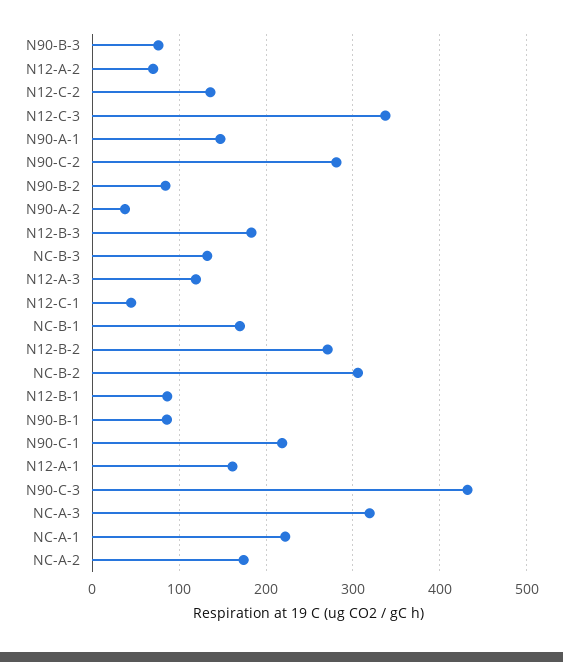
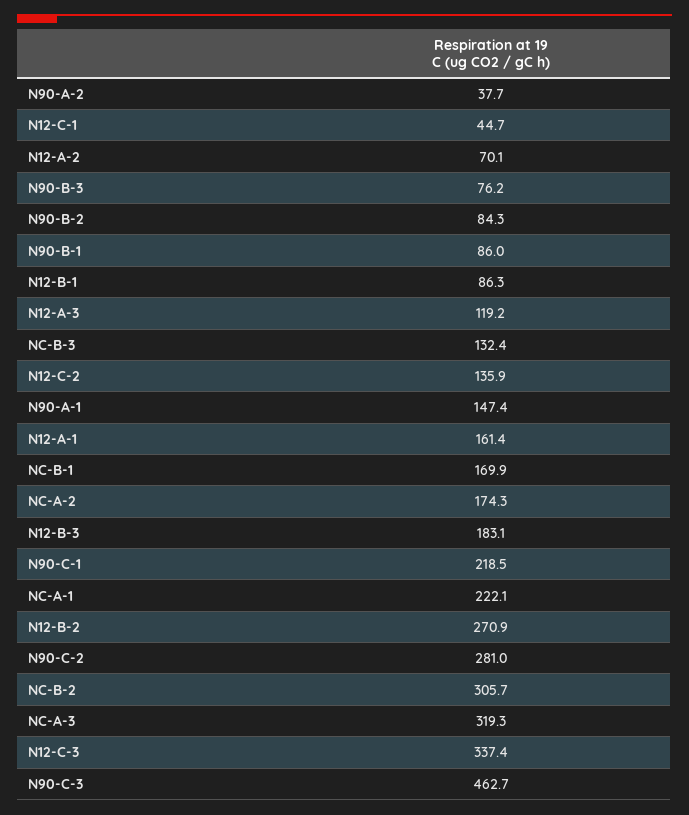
N90-C-3: 430 -> 462.7

